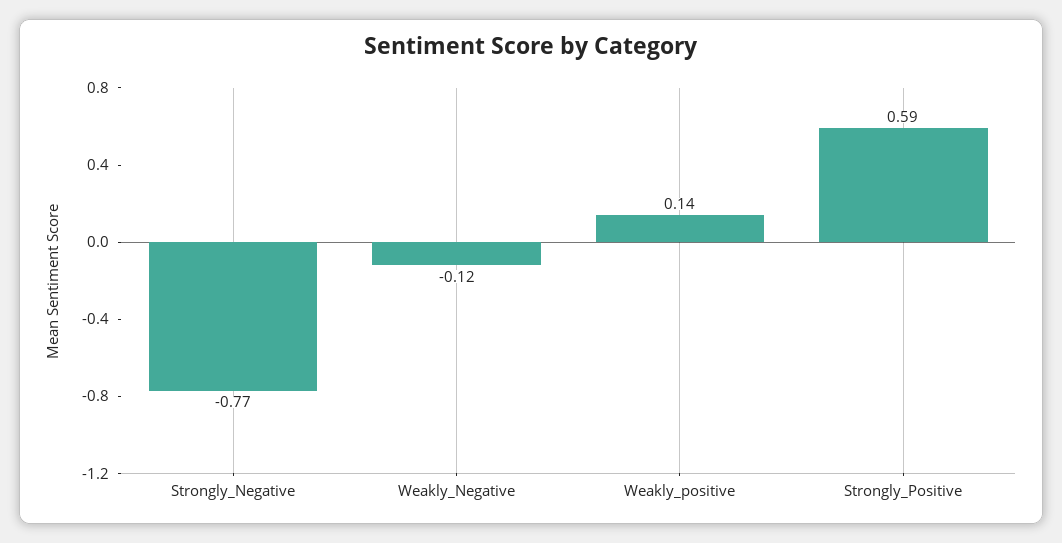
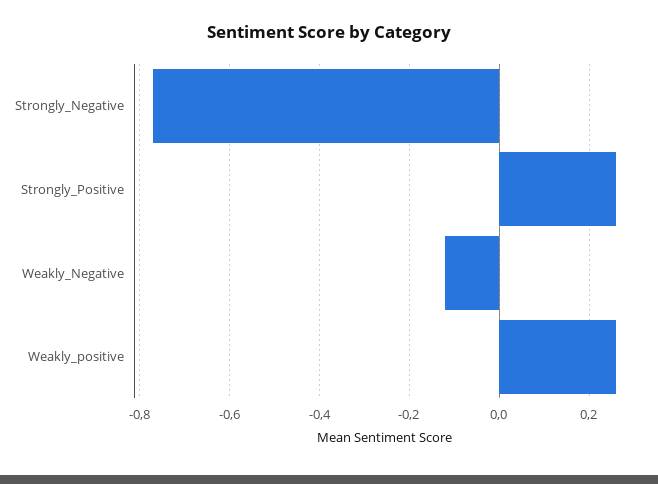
Weakly_positive: 0.14 -> 0.25
Strongly_Positive: 0.59 -> 0.25

